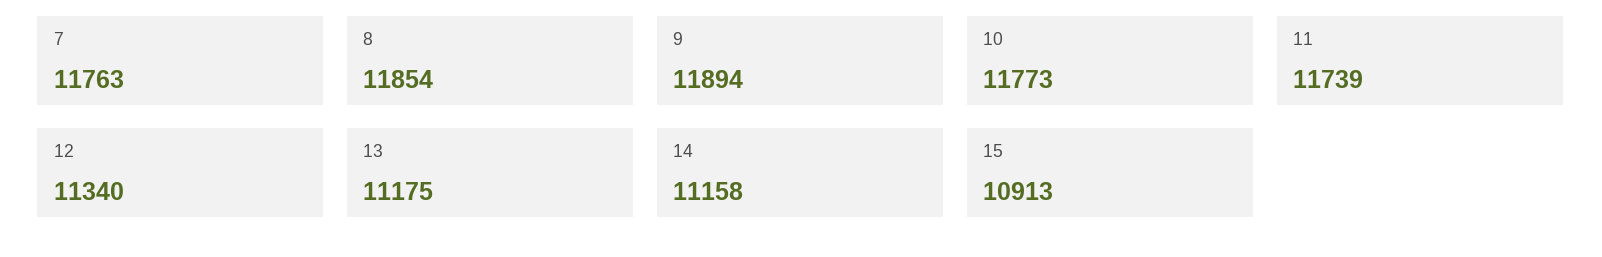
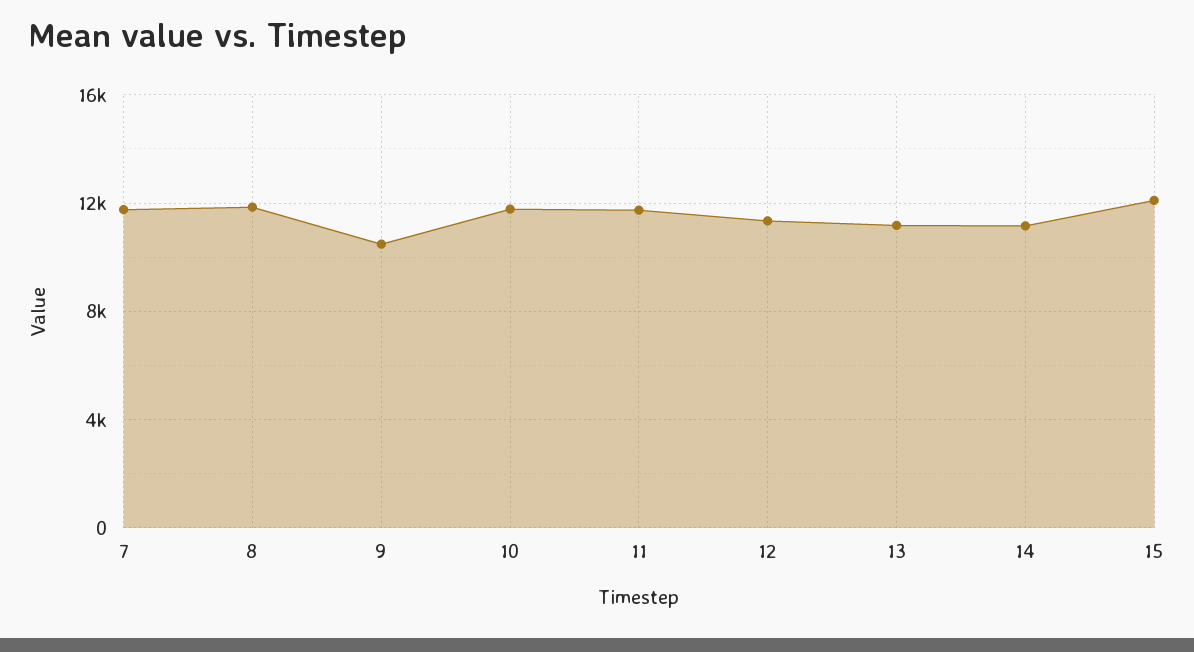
9: 11894 -> 10500
15: 10913 -> 12000

